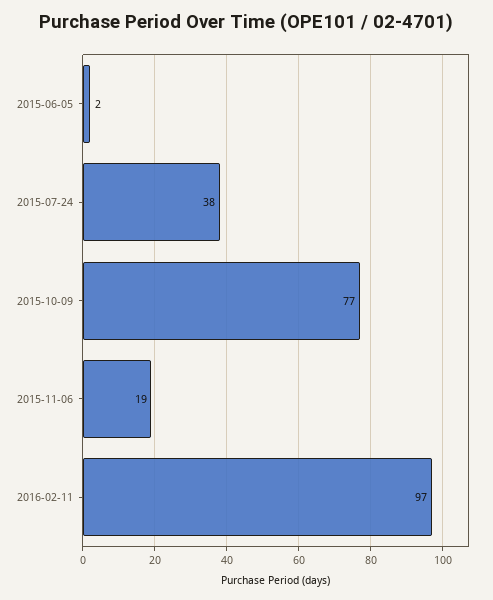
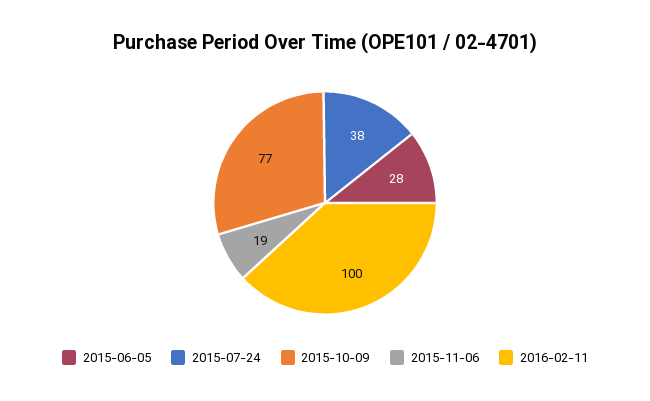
2015-06-05: 2 -> 28
2016-02-11: 97 -> 100

